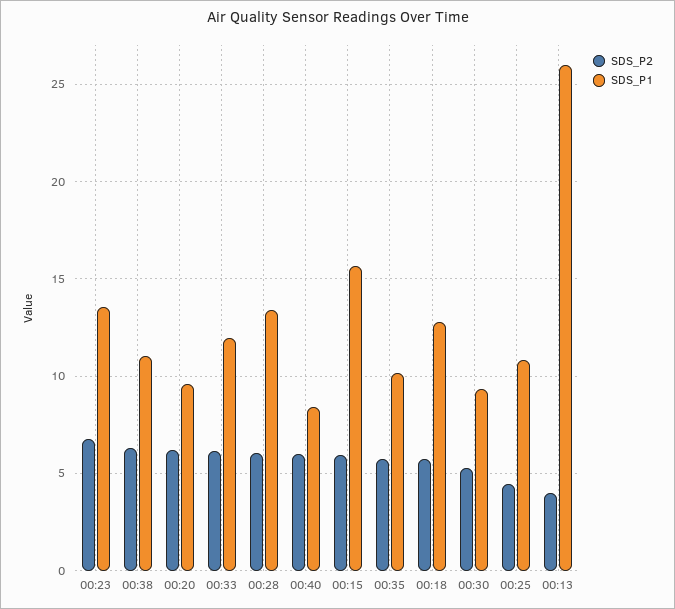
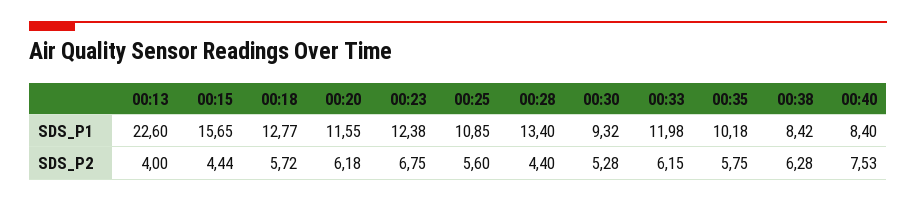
SDS_P1, 00:23: 13.5 -> 12.38
SDS_P1, 00:38: 11 -> 8.42
SDS_P1, 00:20: 9.5 -> 11.55
SDS_P2, 00:28: 6 -> 4.4
SDS_P2, 00:40: 6 -> 7.53
SDS_P2, 00:15: 6 -> 4.44
SDS_P2, 00:25: 4.5 -> 5.6
SDS_P1, 00:13: 26 -> 22.6

